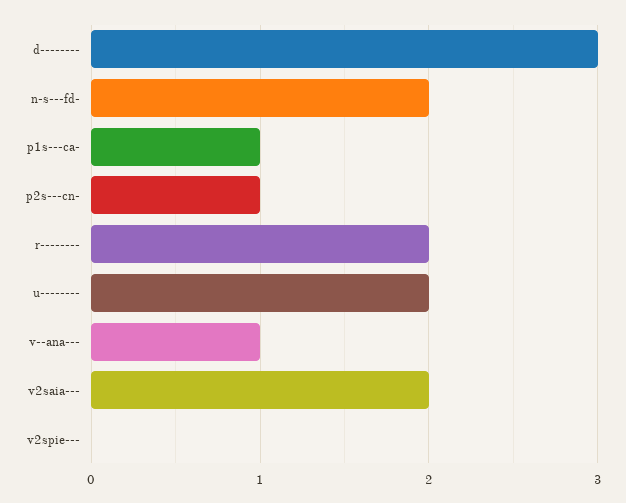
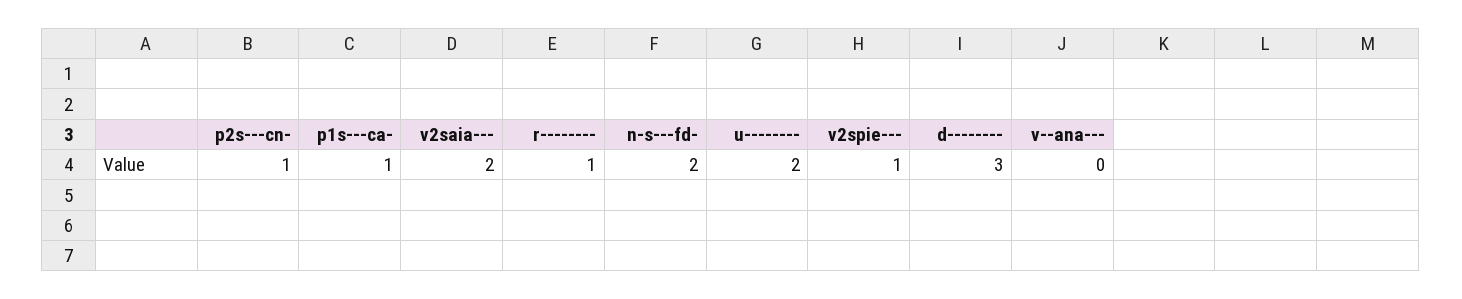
r--------: 2 -> 1
v--ana---: 1 -> 0
v2spie---: 0 -> 1

